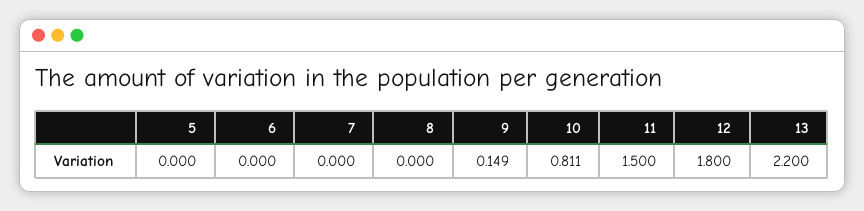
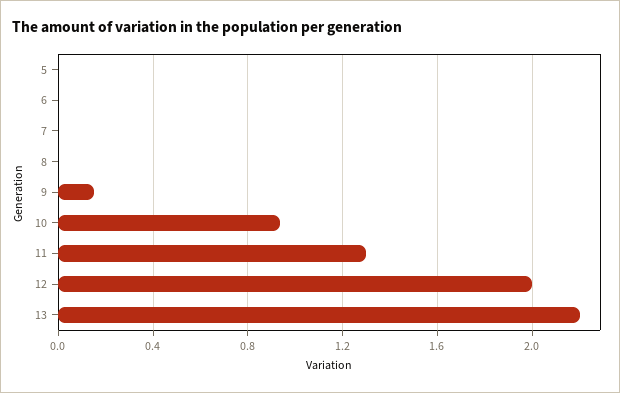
10: 0.811 -> 0.95
11: 1.5 -> 1.3
12: 1.8 -> 2

